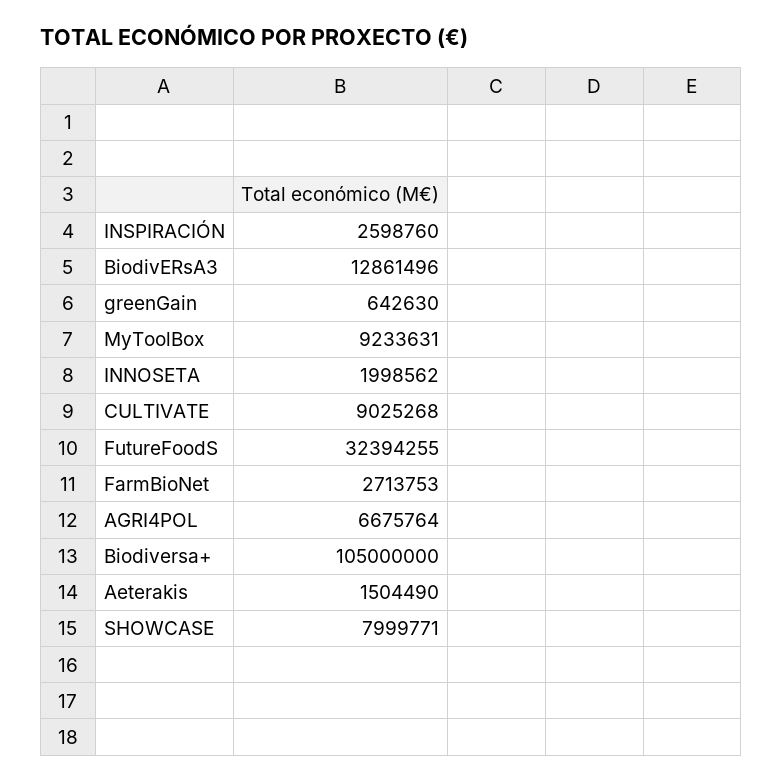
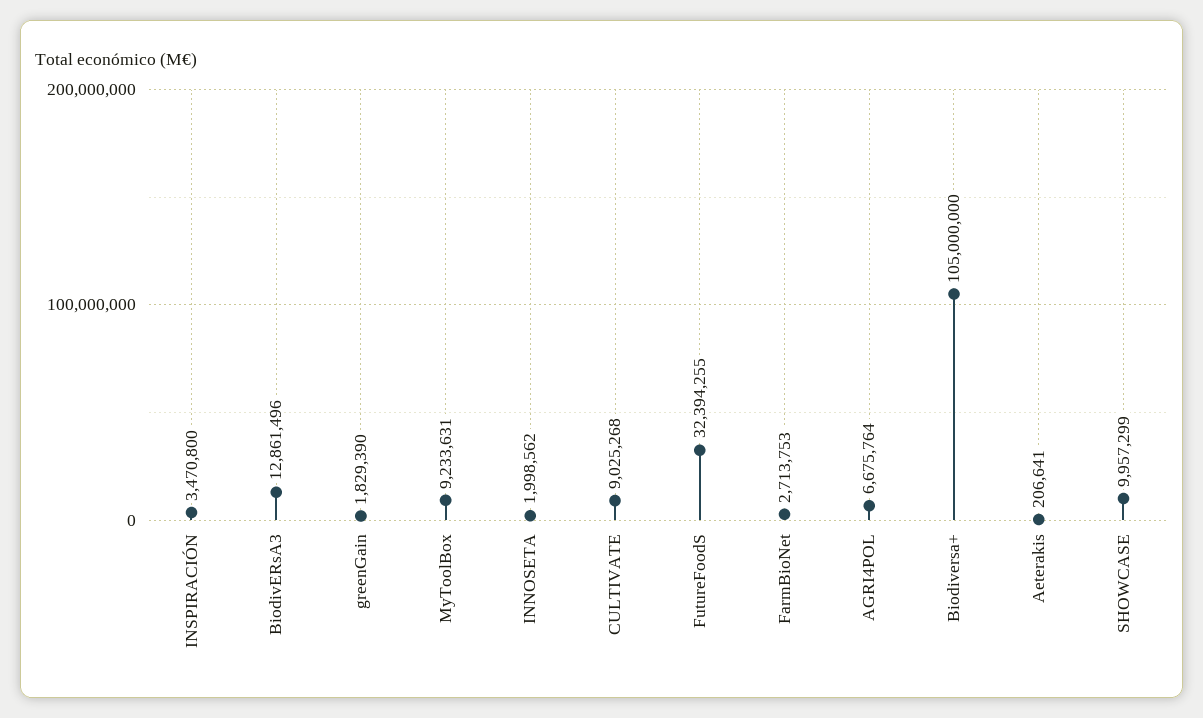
INSPIRACIÓN: 2598760 -> 3470800
greenGain: 642630 -> 1829390
Aeterakis: 1504490 -> 206641
SHOWCASE: 7999771 -> 9957299

